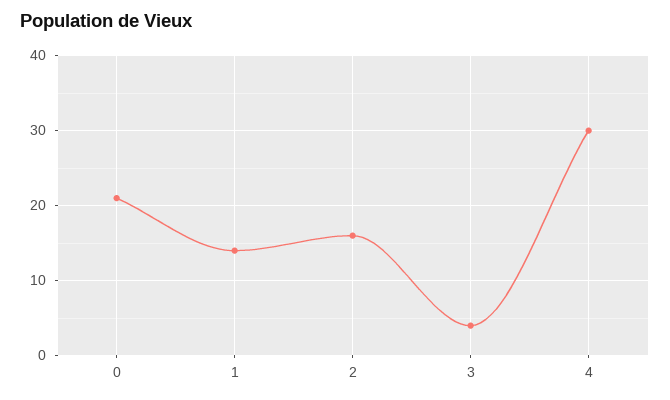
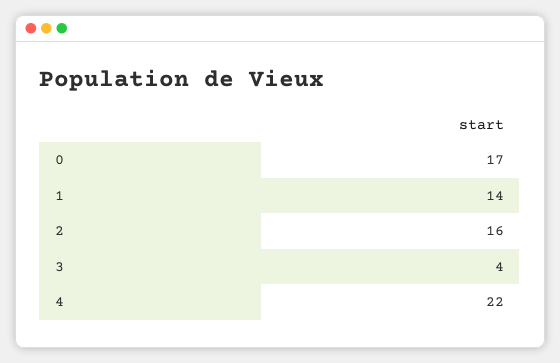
0: 21 -> 17
4: 30 -> 22

